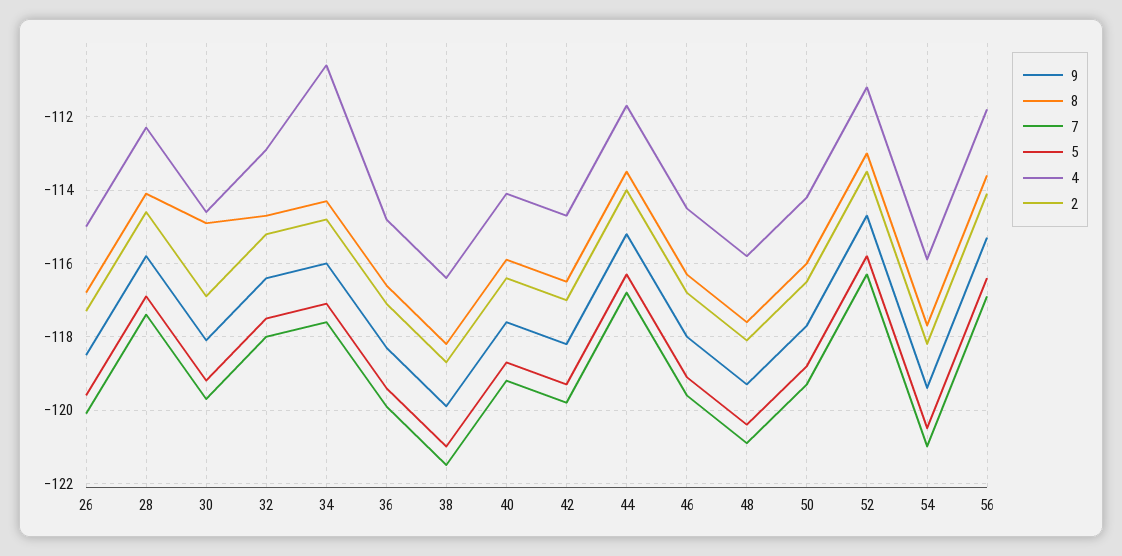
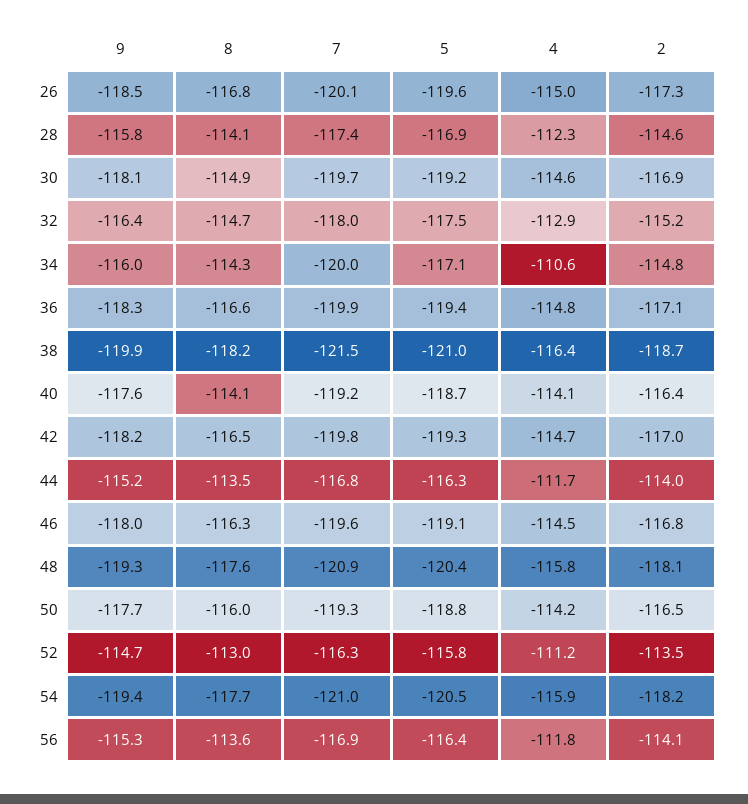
7, 34: -117.5 -> -120
8, 40: -116 -> -114.1

